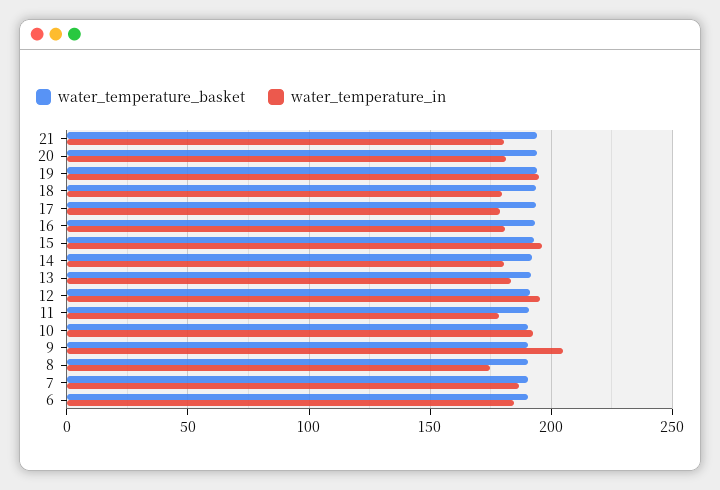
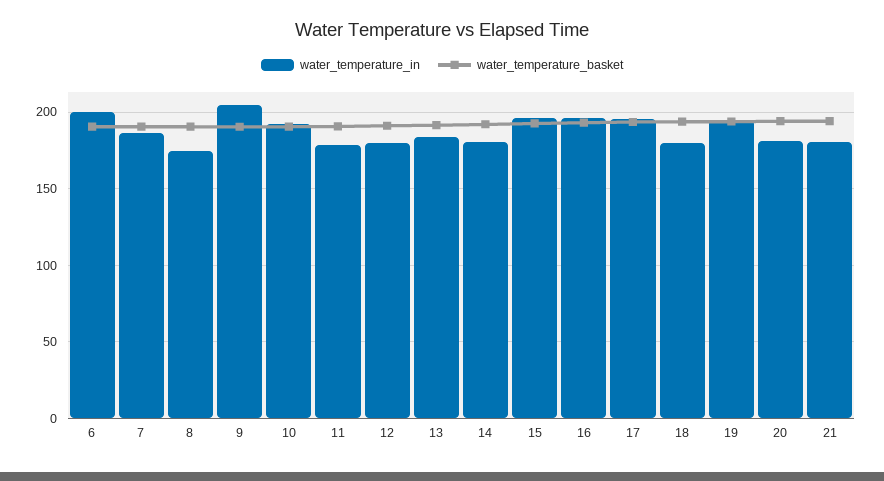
water_temperature_in, 17: 180 -> 195
water_temperature_in, 16: 180 -> 195
water_temperature_in, 12: 195 -> 180
water_temperature_in, 6: 185 -> 200

